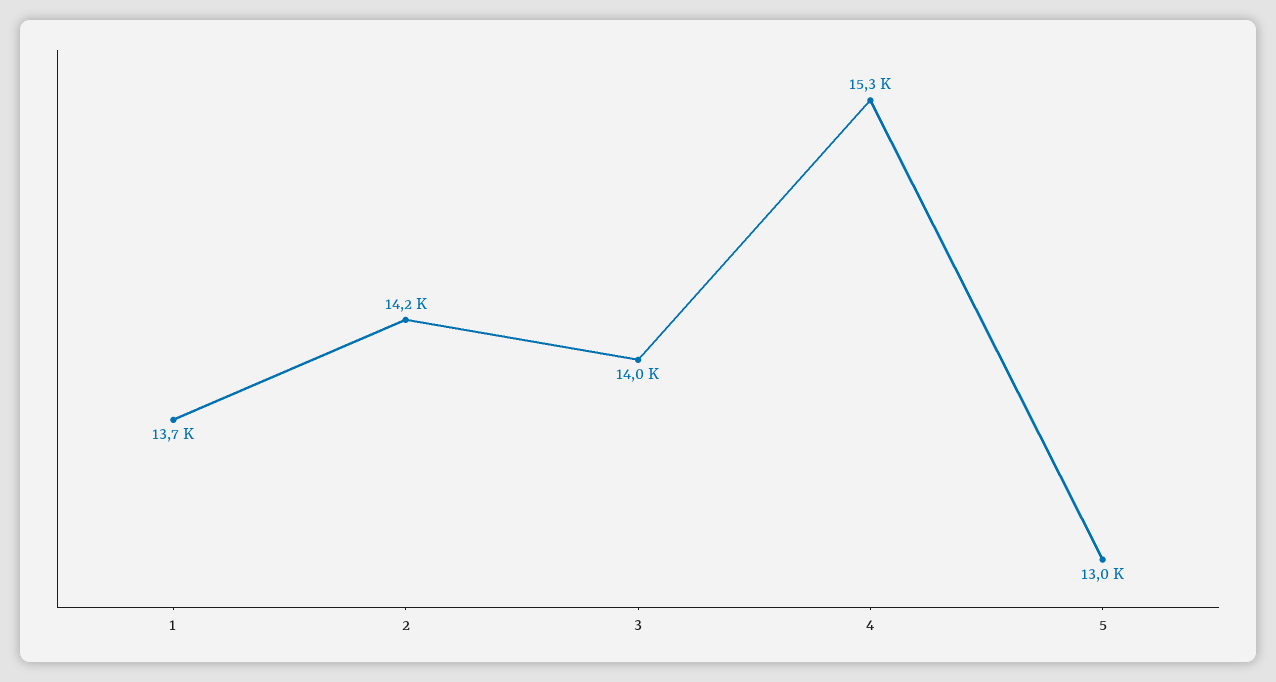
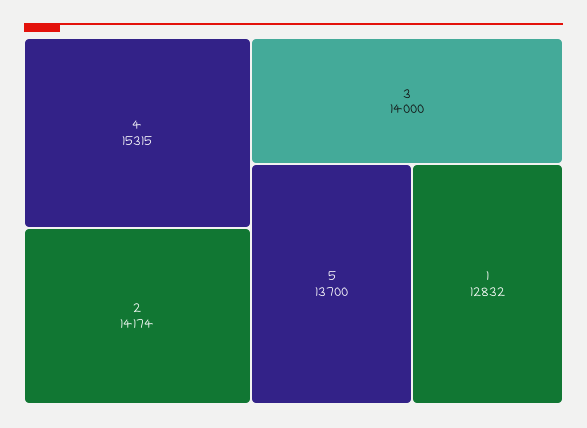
1: 13700 -> 12832
5: 13000 -> 13700

